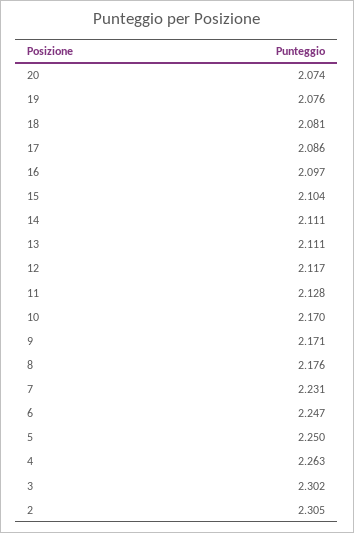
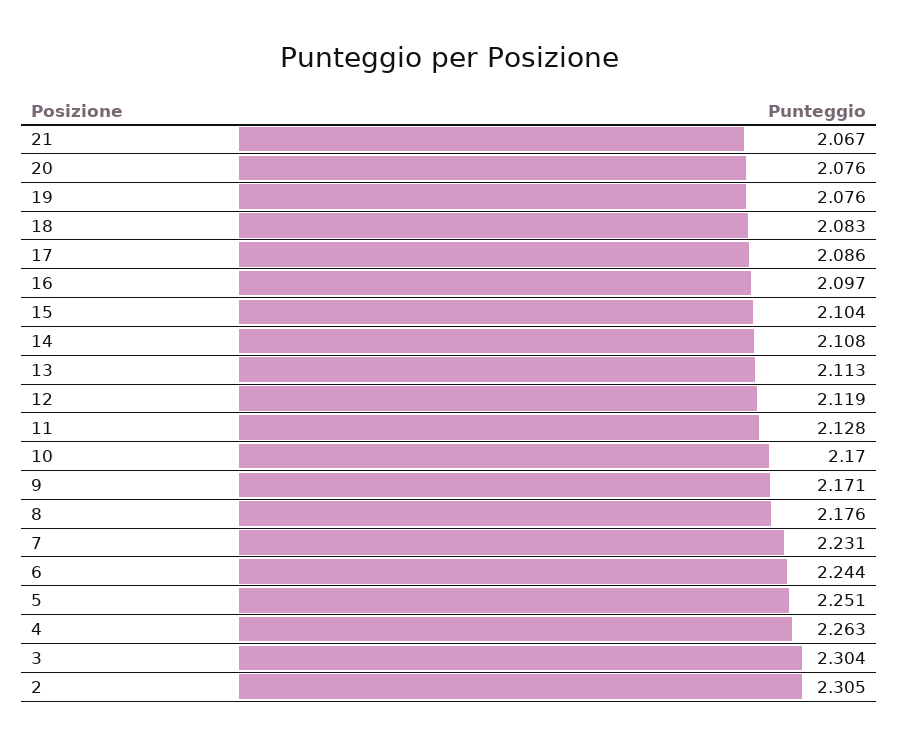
20: 2.074 -> 2.076
18: 2.081 -> 2.083
14: 2.111 -> 2.108
13: 2.111 -> 2.113
12: 2.117 -> 2.119
6: 2.247 -> 2.244
5: 2.25 -> 2.251
3: 2.302 -> 2.304
21: none -> 2.067

